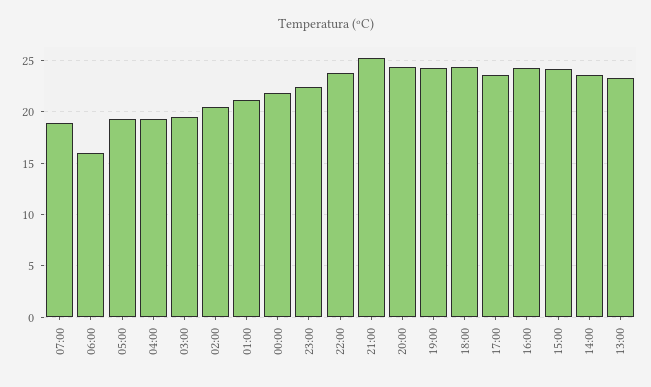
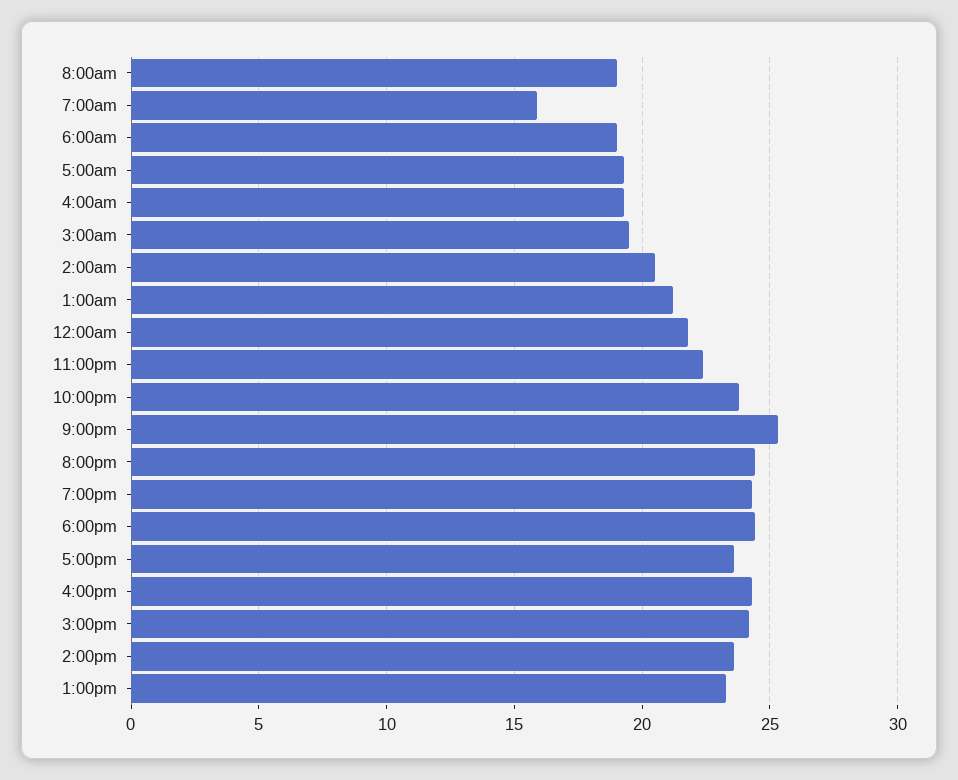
07:00: 19 -> 16
06:00: 16 -> 19
8:00am: none -> 19

